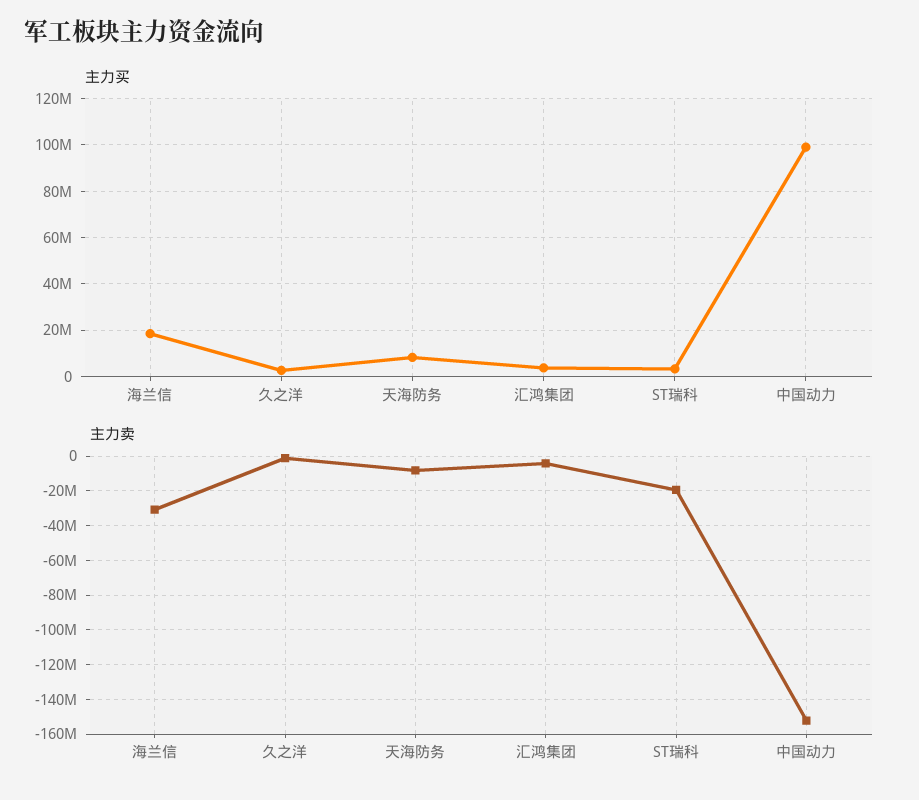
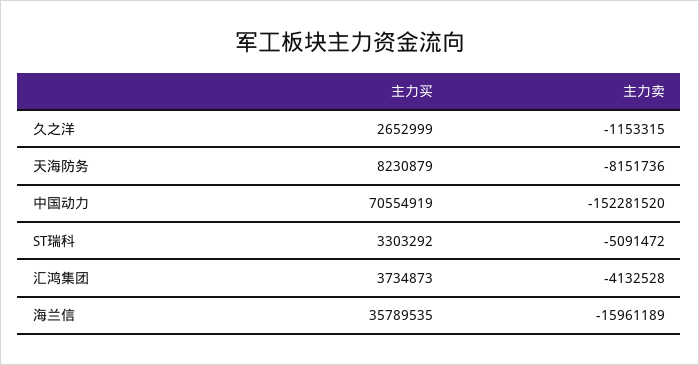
主力买, 海兰信: 20000000 -> 35789535
主力买, 中国动力: 100000000 -> 70554919
主力卖, 海兰信: -30000000 -> -15961189
主力卖, ST瑞科: -20000000 -> -5091472

